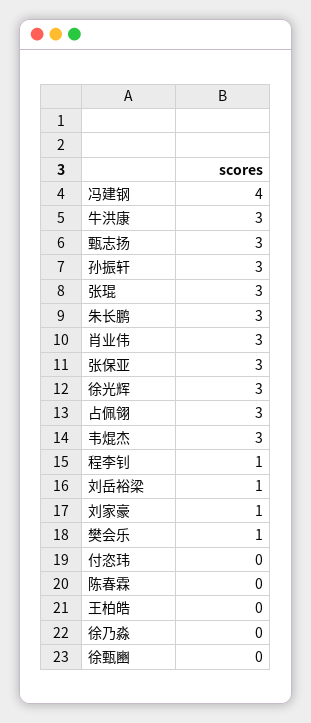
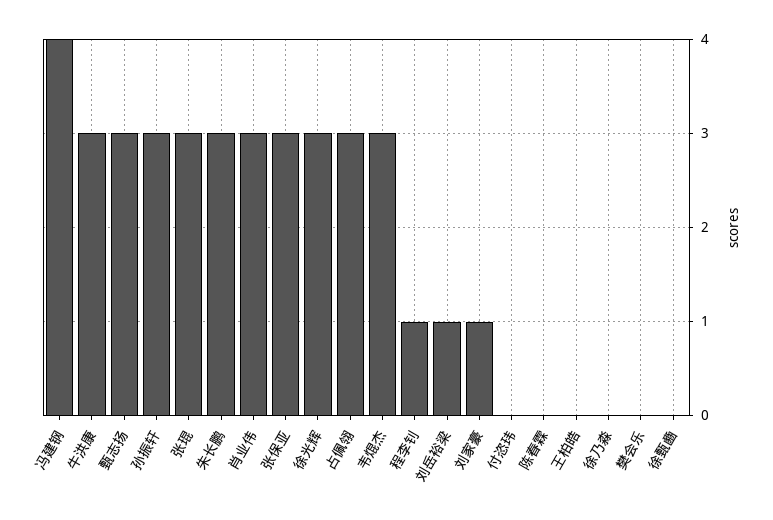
樊会乐: 1 -> 0

